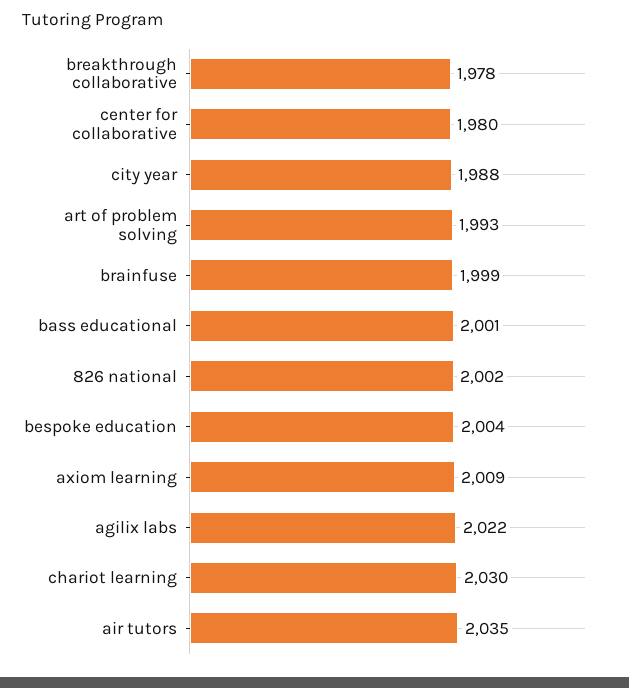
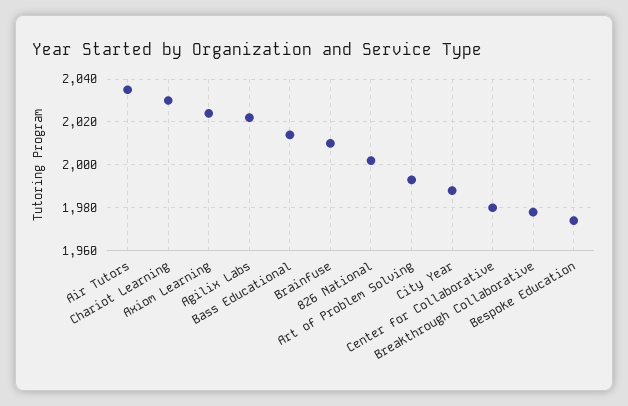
brainfuse: 1999 -> 2010
bass educational: 2001 -> 2015
bespoke education: 2004 -> 1975
axiom learning: 2009 -> 2025

